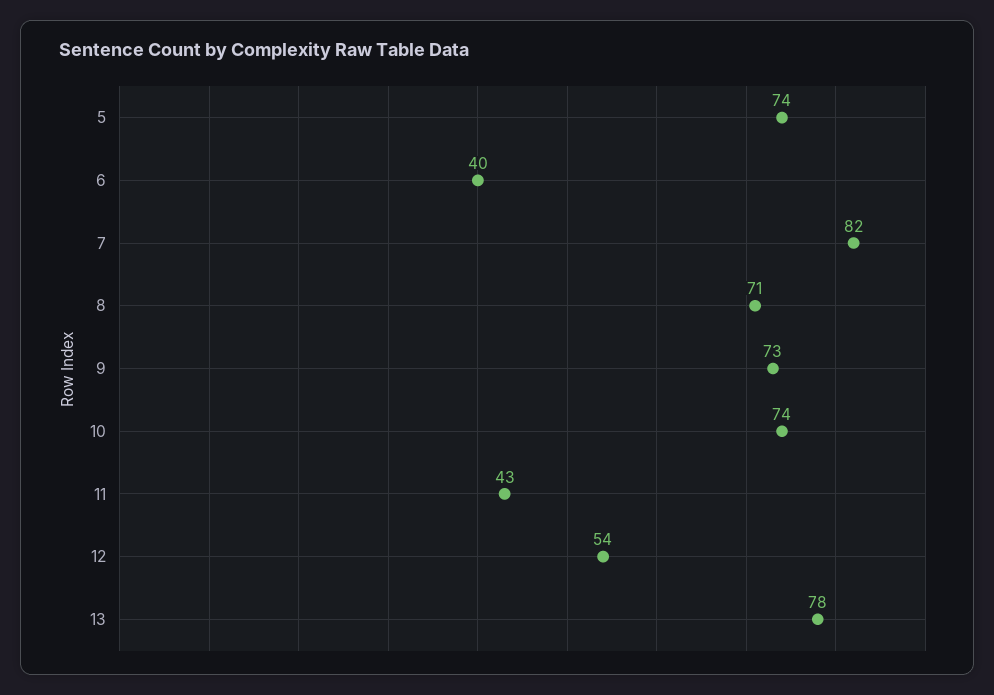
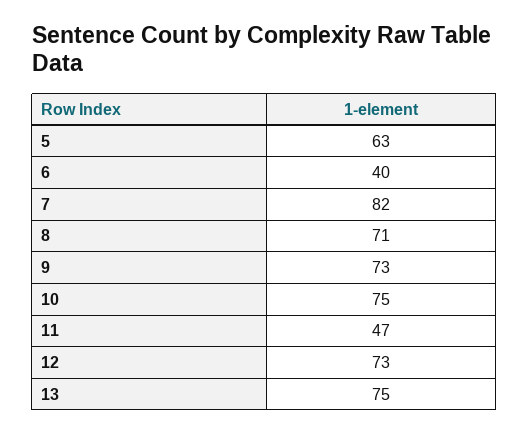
5: 74 -> 63
10: 74 -> 75
11: 43 -> 47
12: 54 -> 73
13: 78 -> 75

